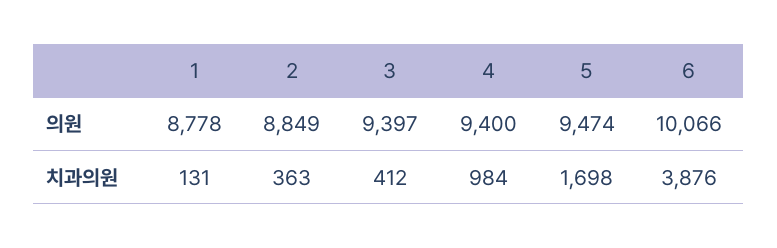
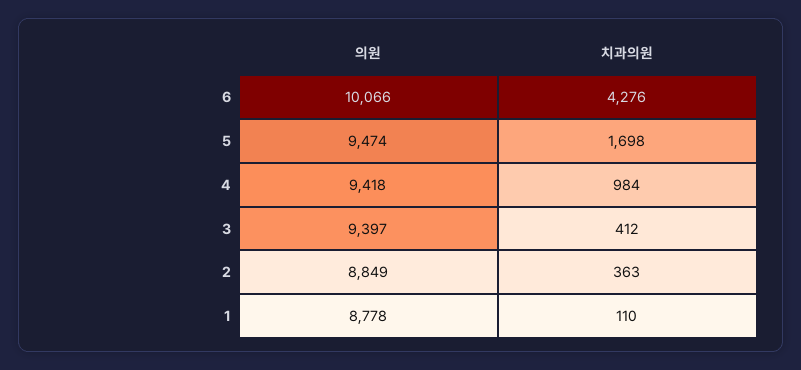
4, 의원: 9400 -> 9418
1, 치과의원: 131 -> 110
6, 치과의원: 3876 -> 4276

